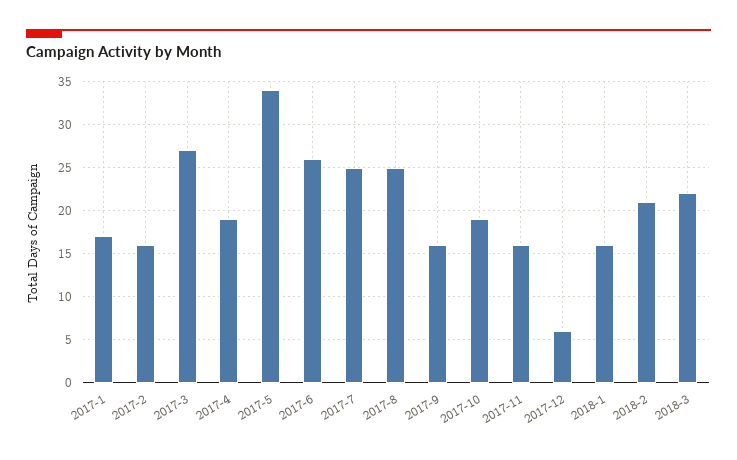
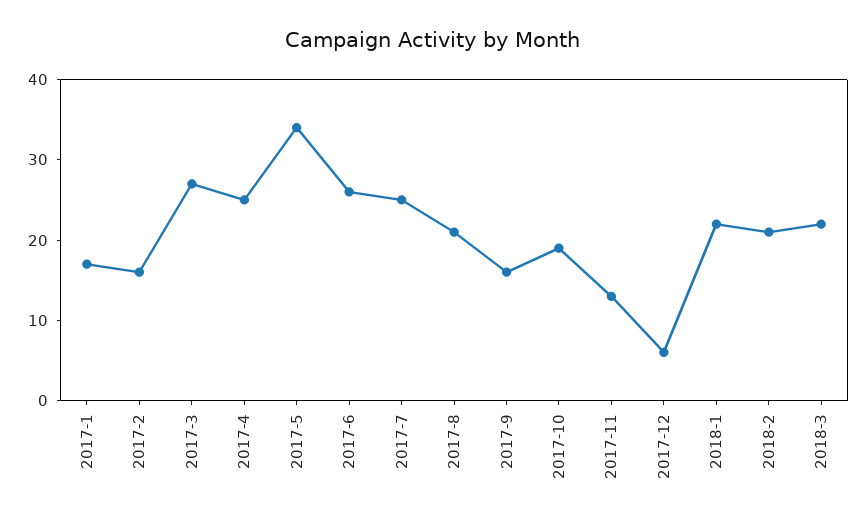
2017-4: 19 -> 25
2017-8: 25 -> 21
2017-11: 16 -> 13
2018-1: 16 -> 22

